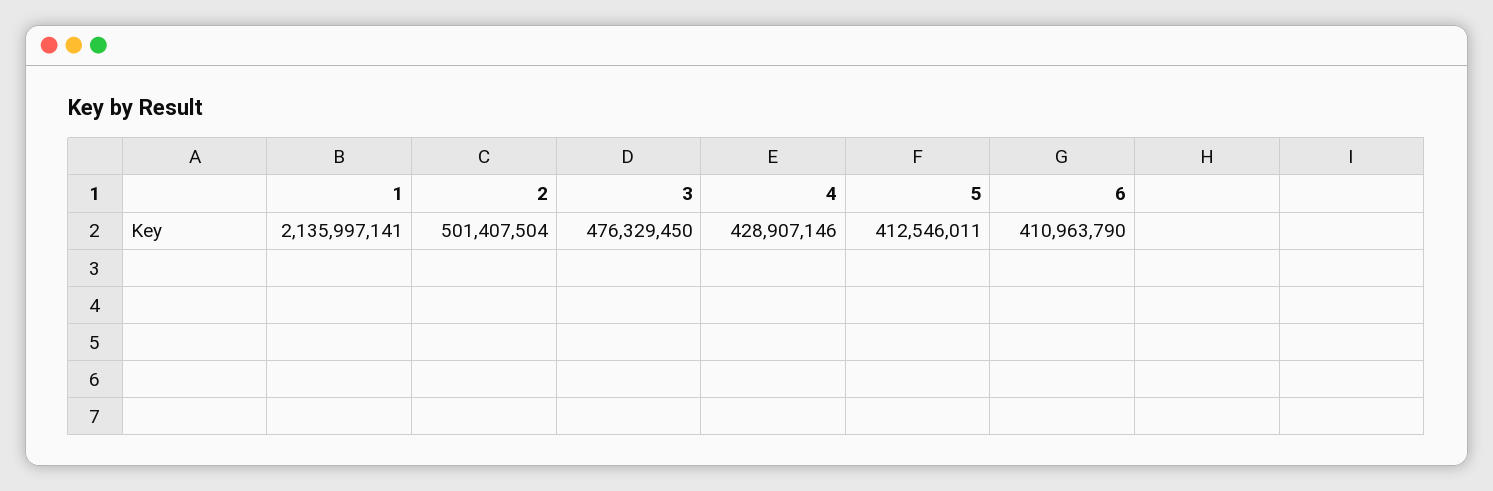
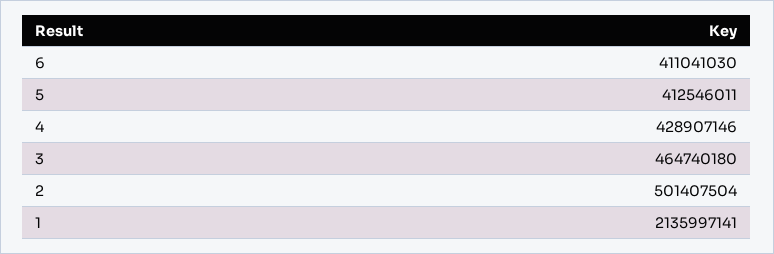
3: 476329450 -> 464740180
6: 410963790 -> 411041030

